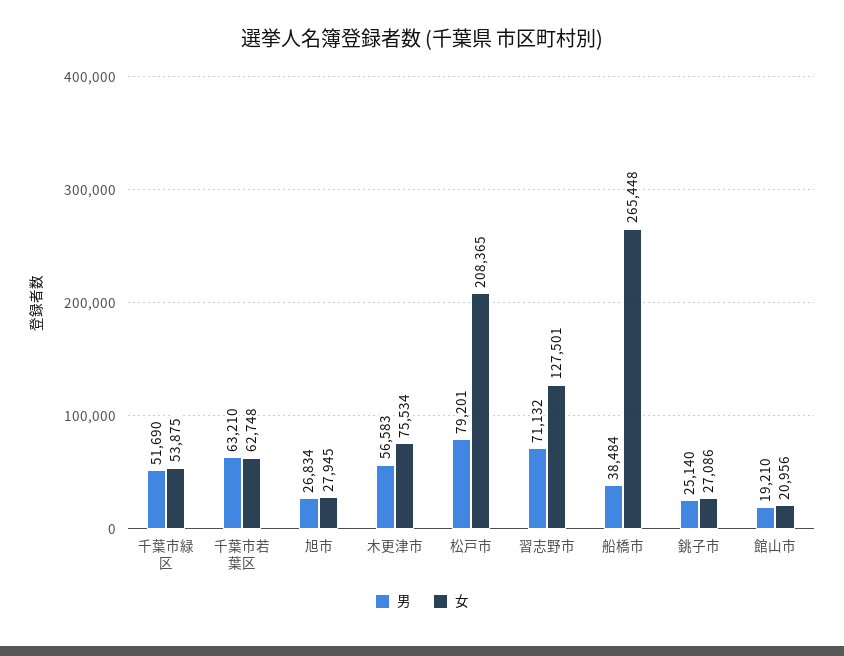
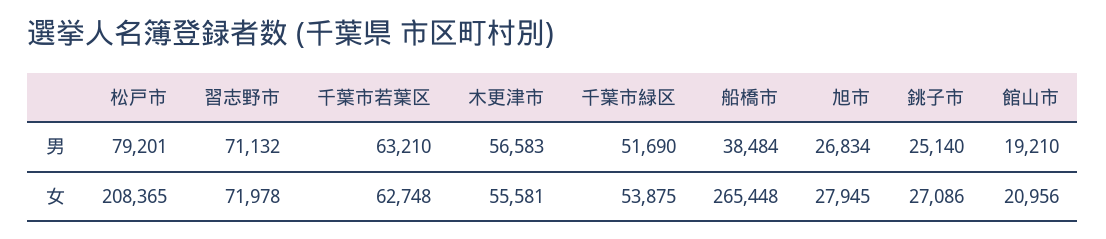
女, 木更津市: 75534 -> 55581
女, 習志野市: 127501 -> 71978

